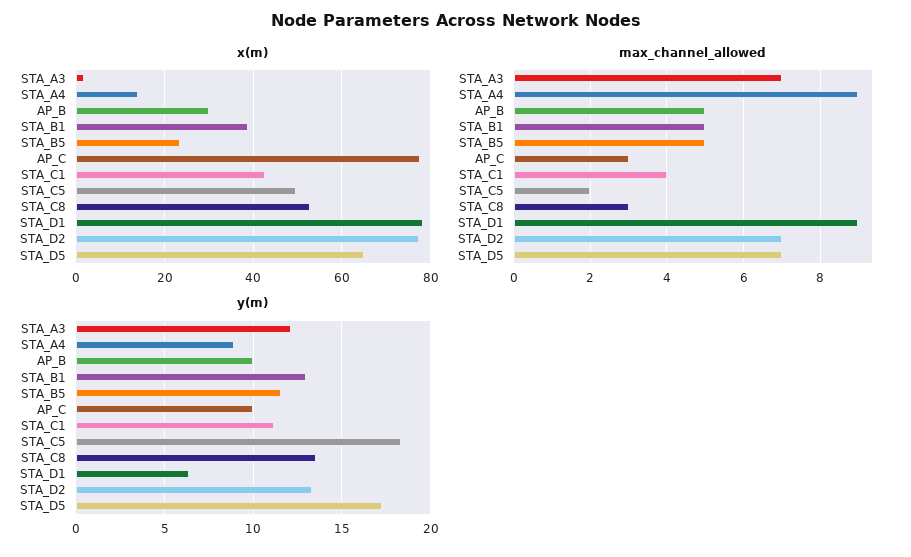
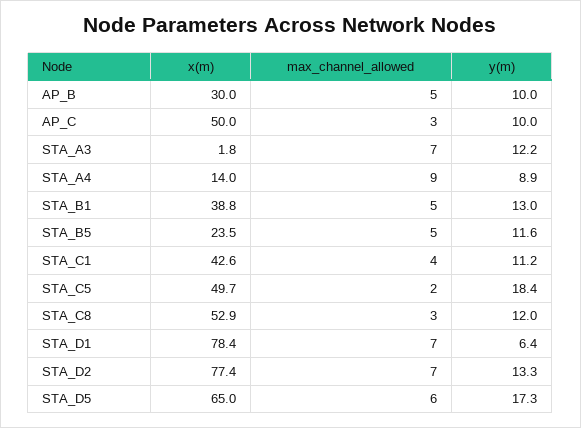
x(m), AP_C: 78 -> 50
max_channel_allowed, STA_D1: 9 -> 7
max_channel_allowed, STA_D5: 7 -> 6
y(m), STA_C8: 13.5 -> 12

